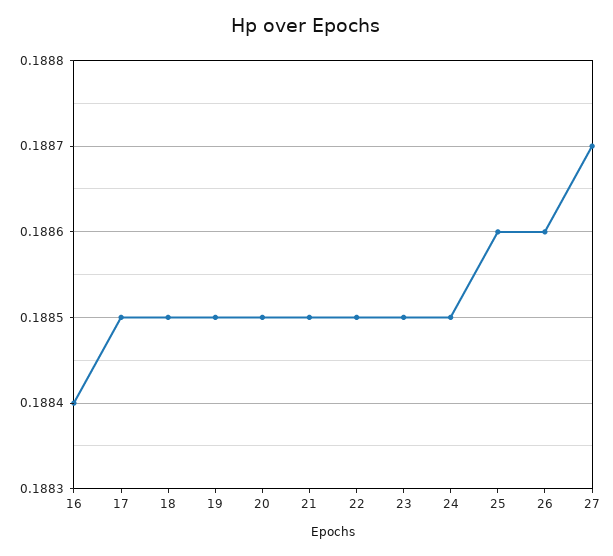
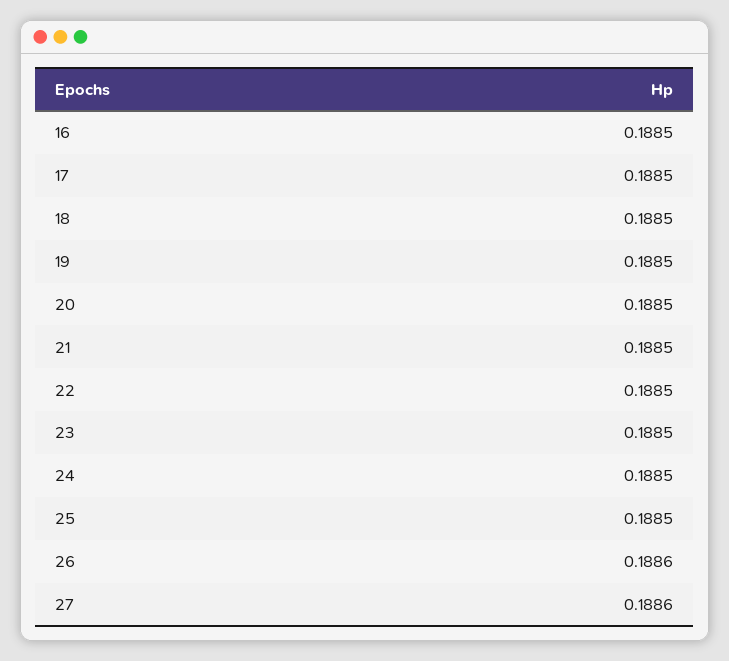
16: 0.1884 -> 0.1885
25: 0.1886 -> 0.1885
27: 0.1887 -> 0.1886

